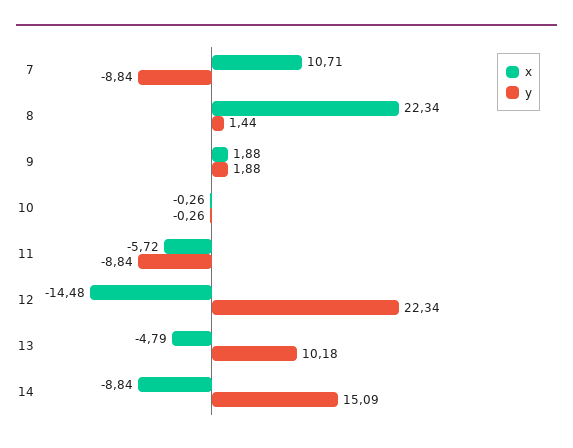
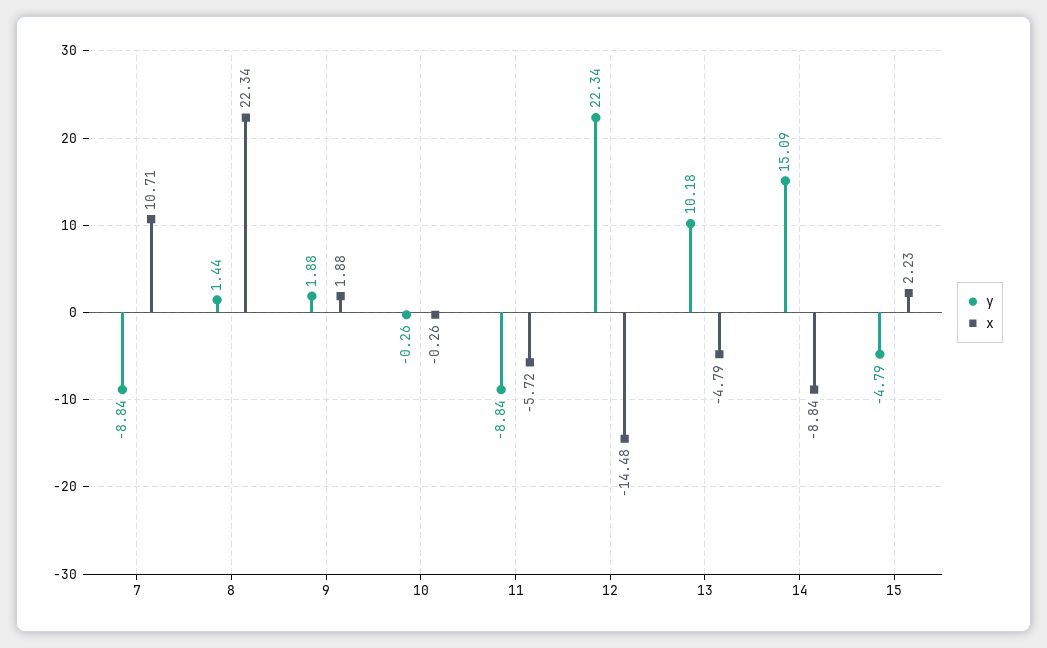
y, 15: none -> -4.79
x, 15: none -> 2.23

